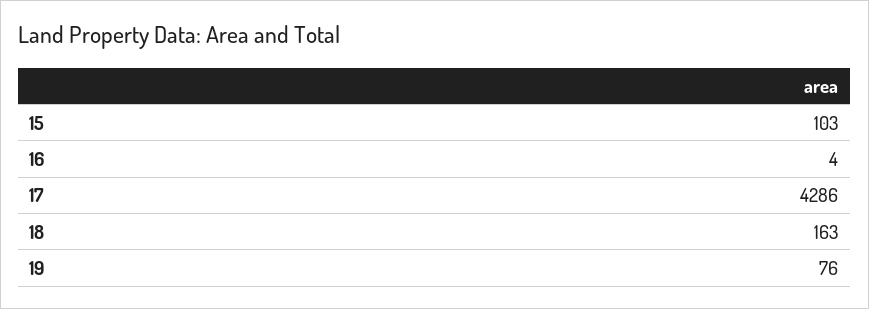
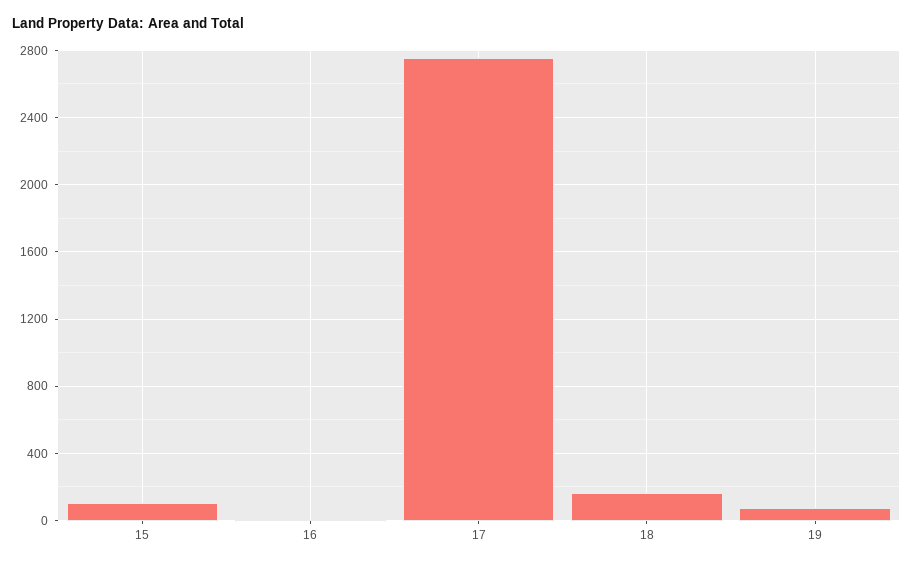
17: 4286 -> 2750

